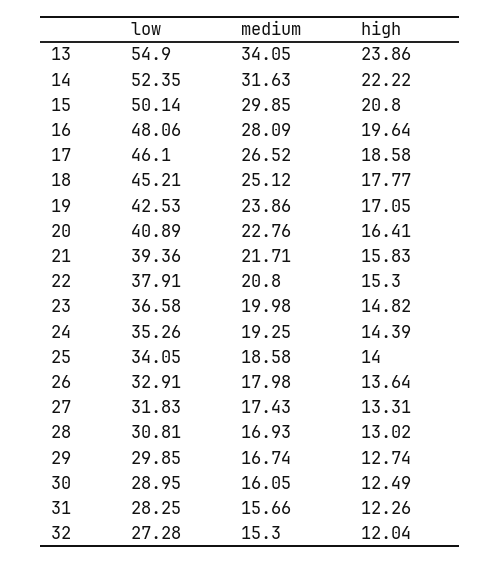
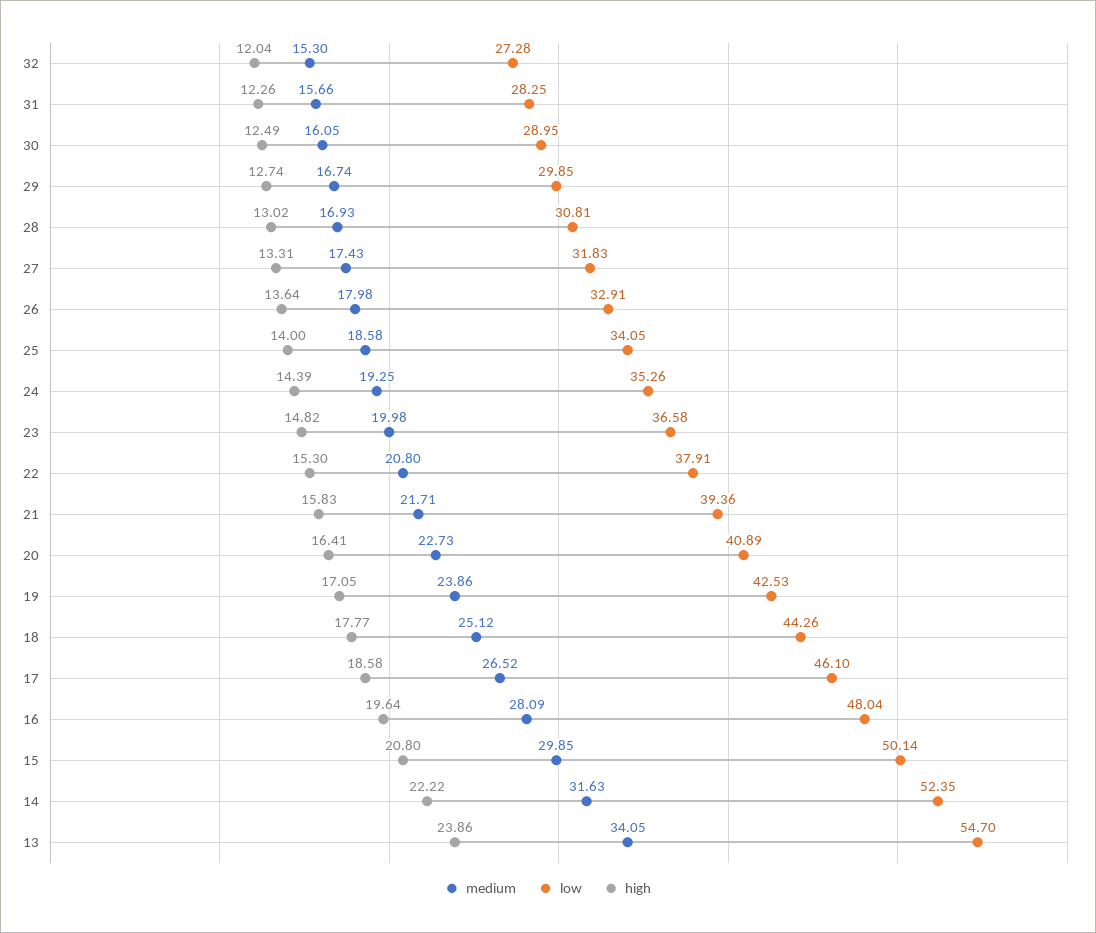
low, 13: 54.9 -> 54.7
low, 16: 48.06 -> 48.04
low, 18: 45.21 -> 44.26
medium, 20: 22.76 -> 22.73

